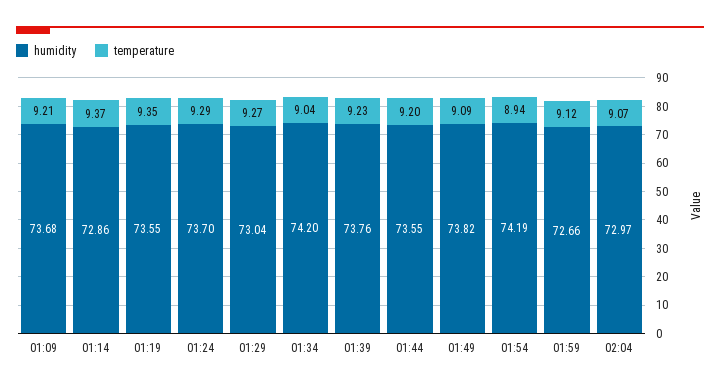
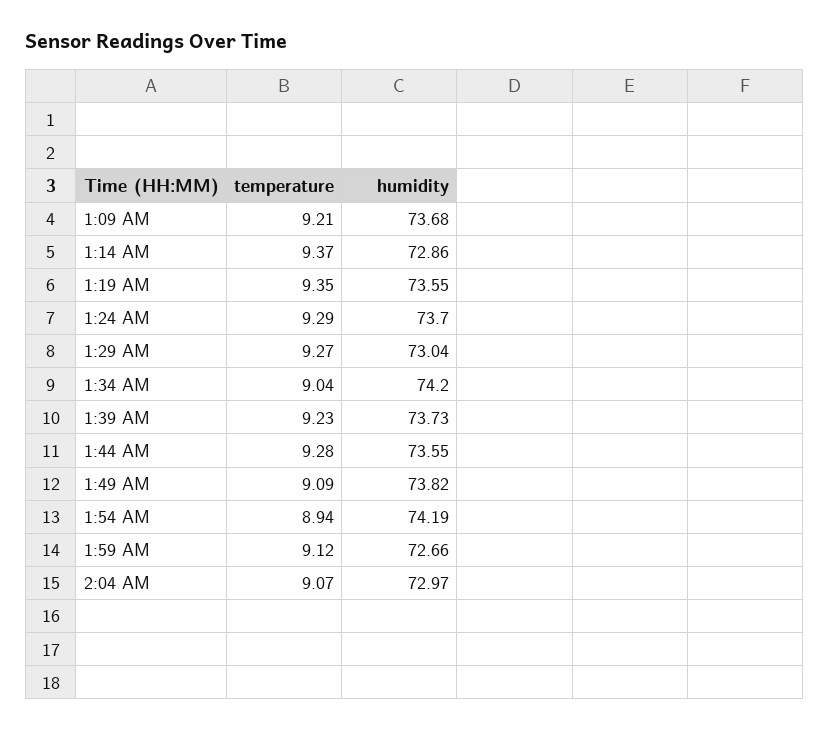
humidity, 01:39: 73.76 -> 73.73
temperature, 01:44: 9.2 -> 9.28

